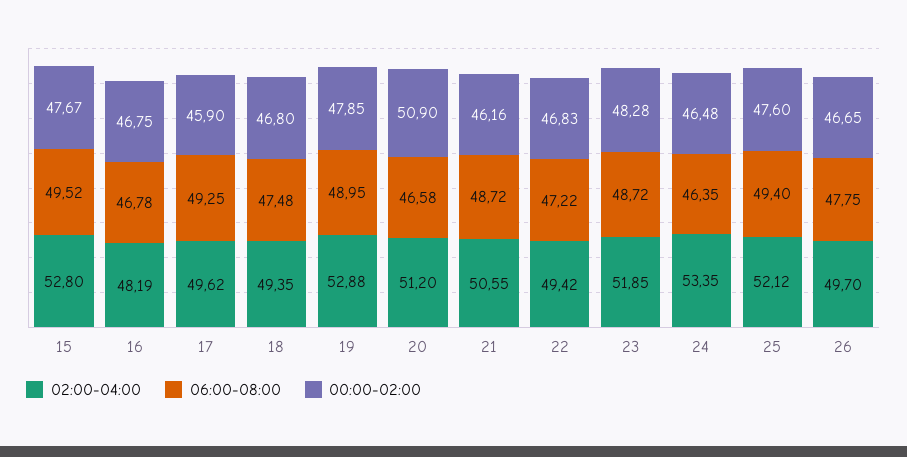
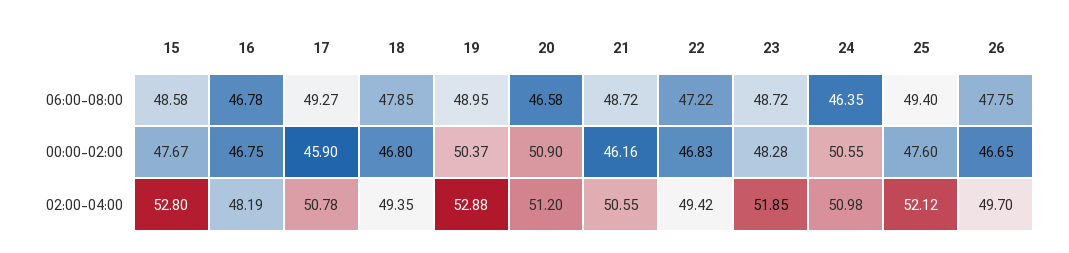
06:00-08:00, 15: 49.52 -> 48.58
02:00-04:00, 17: 49.62 -> 50.78
06:00-08:00, 17: 49.25 -> 49.27
06:00-08:00, 18: 47.48 -> 47.85
00:00-02:00, 19: 47.85 -> 50.37
02:00-04:00, 24: 53.35 -> 50.98
00:00-02:00, 24: 46.48 -> 50.55

